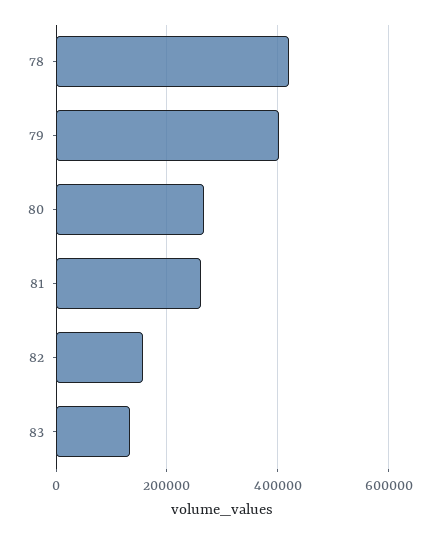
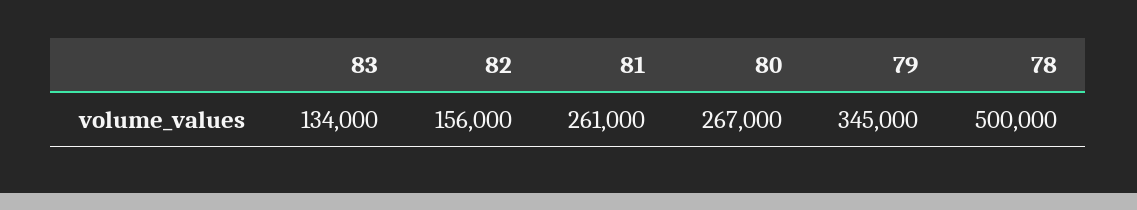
78: 420000 -> 500000
79: 400000 -> 345000

